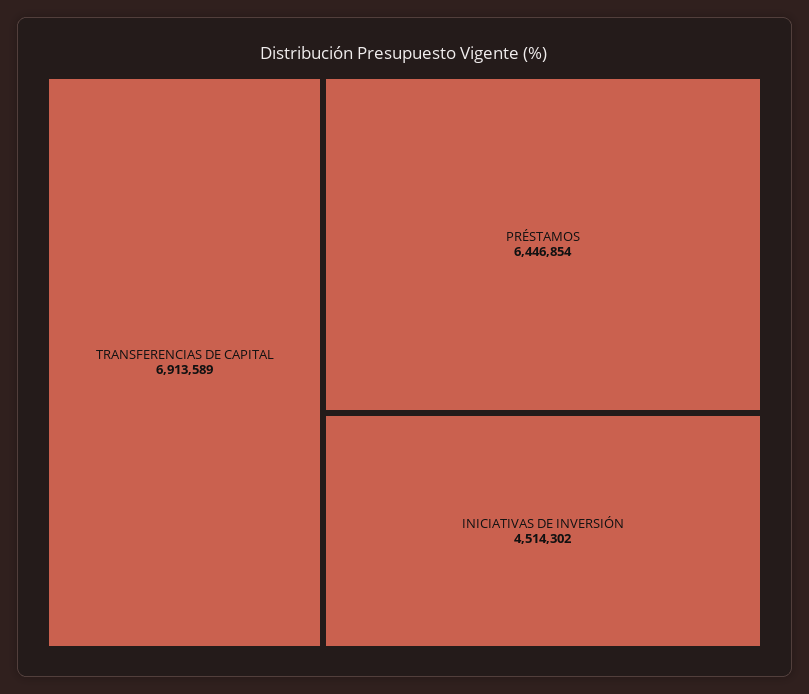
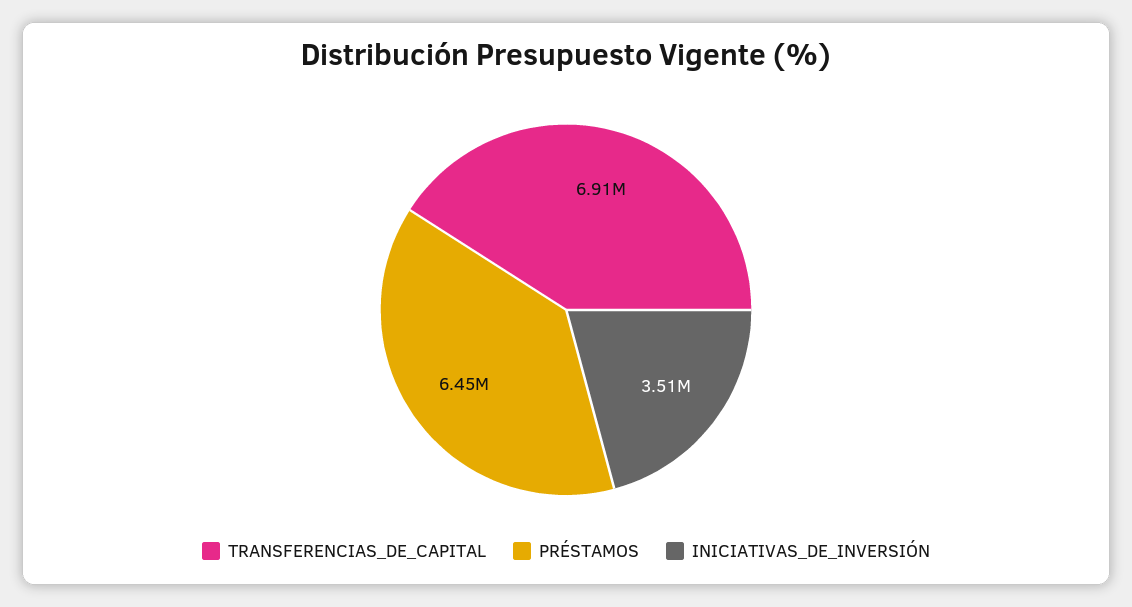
INICIATIVAS DE INVERSIÓN: 4514302 -> 3510000

